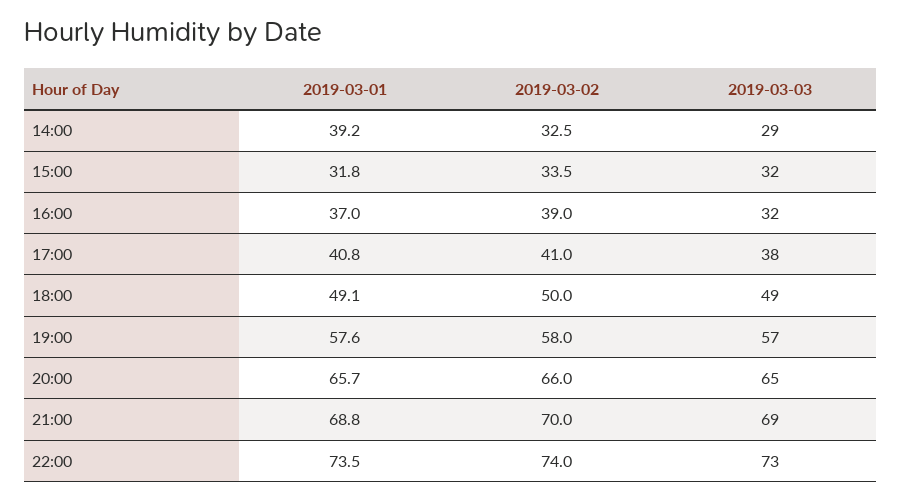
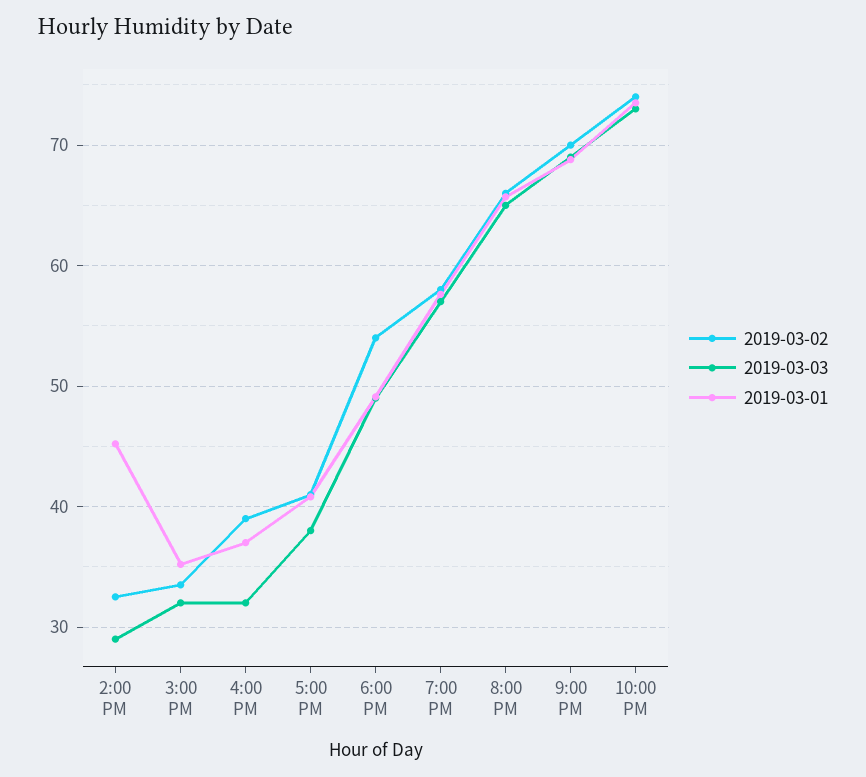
2019-03-01, 14:00: 39.2 -> 45
2019-03-01, 15:00: 31.8 -> 35
2019-03-02, 18:00: 50 -> 54

